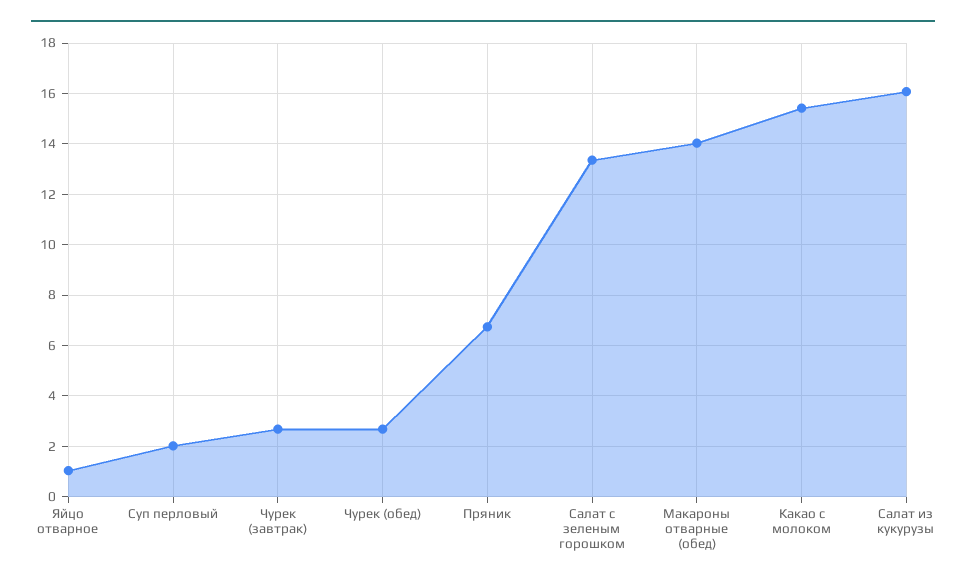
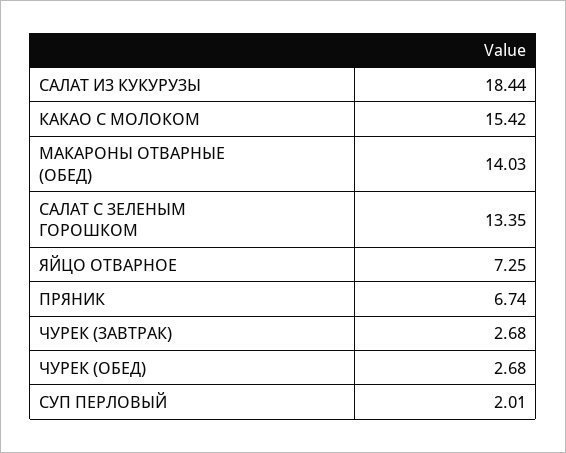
Яйцо отварное: 1 -> 7.25
Салат из кукурузы: 16 -> 18.44

